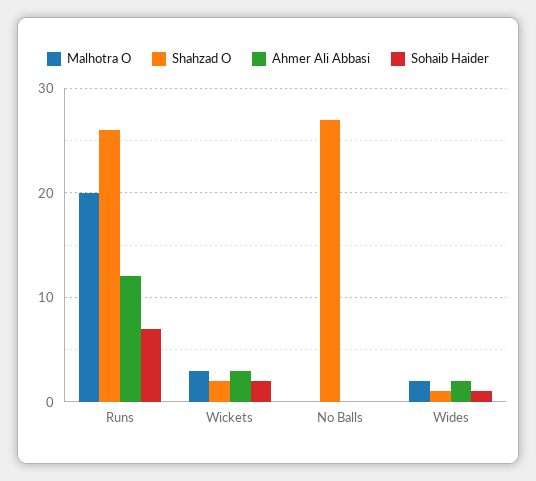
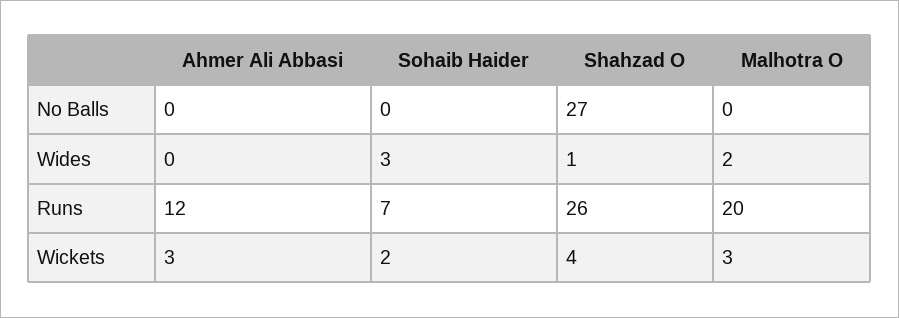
Shahzad O, Wickets: 2 -> 4
Ahmer Ali Abbasi, Wides: 2 -> 0
Sohaib Haider, Wides: 1 -> 3

